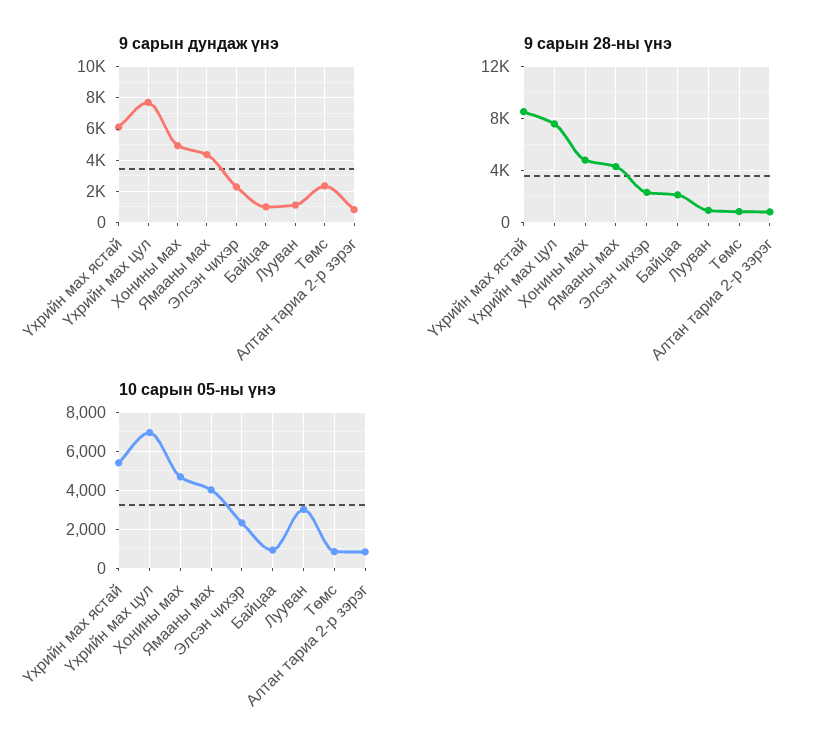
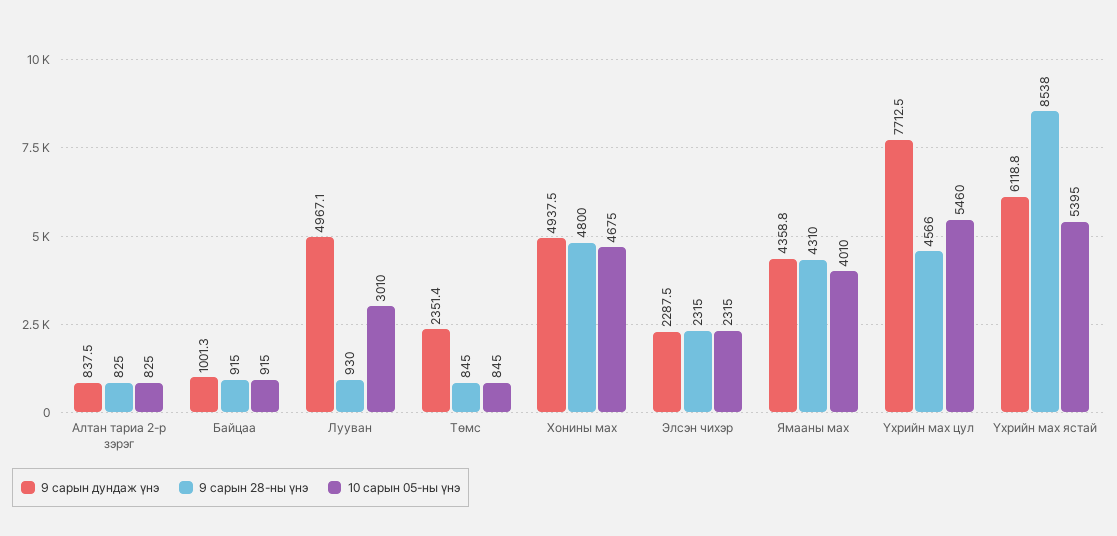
9 сарын дундаж үнэ, Лууван: 1000 -> 4967.1
9 сарын 28-ны үнэ, Үхрийн мах цул: 7500 -> 4566
9 сарын 28-ны үнэ, Байцаа: 2000 -> 915
10 сарын 05-ны үнэ, Үхрийн мах цул: 7000 -> 5460

